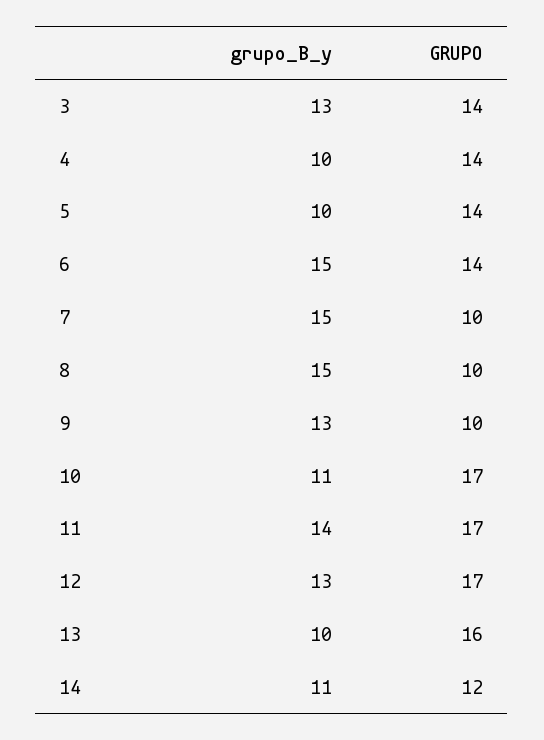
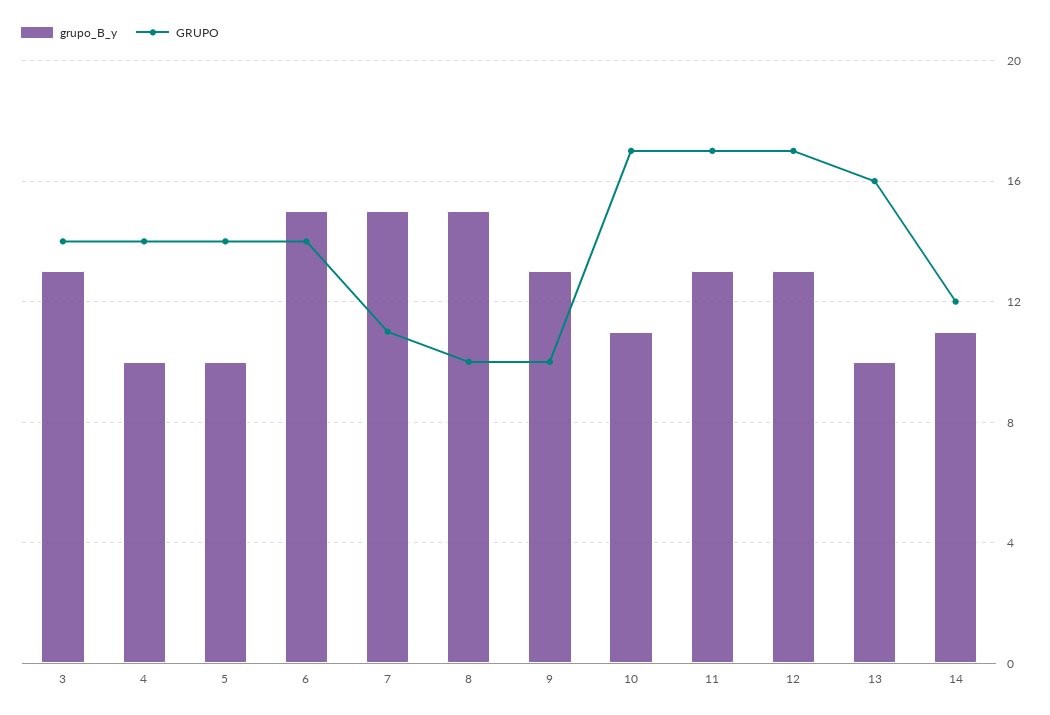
GRUPO, 7: 10 -> 11
grupo_B_y, 11: 14 -> 13

